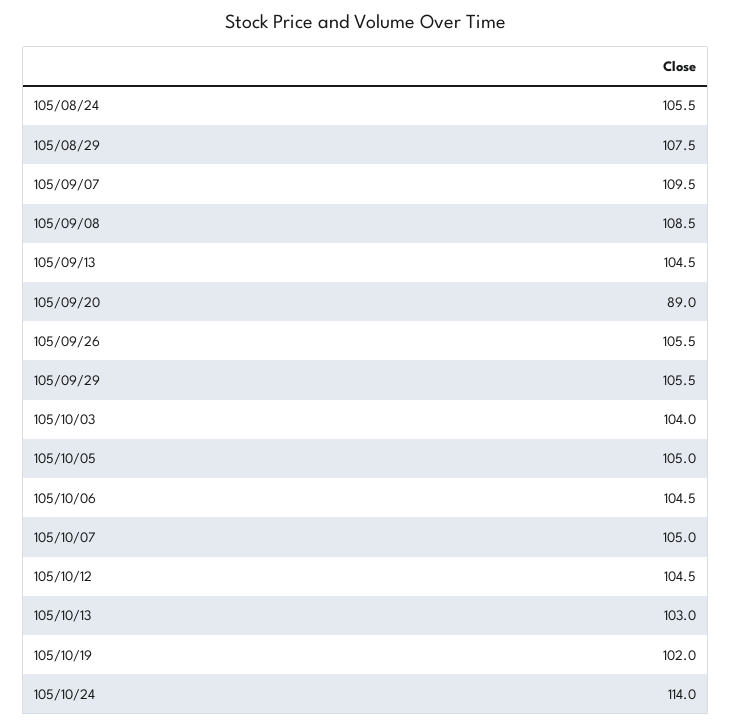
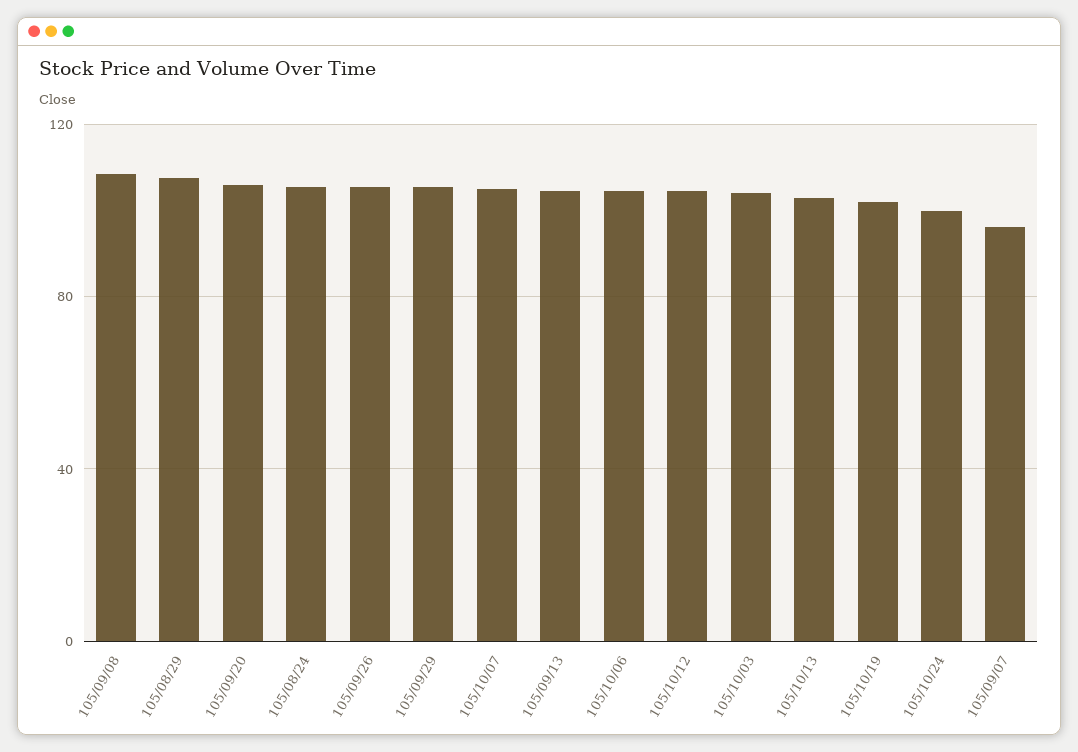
105/09/07: 109.5 -> 95
105/09/20: 89 -> 105
105/10/05: 105 -> none
105/10/24: 114 -> 100

